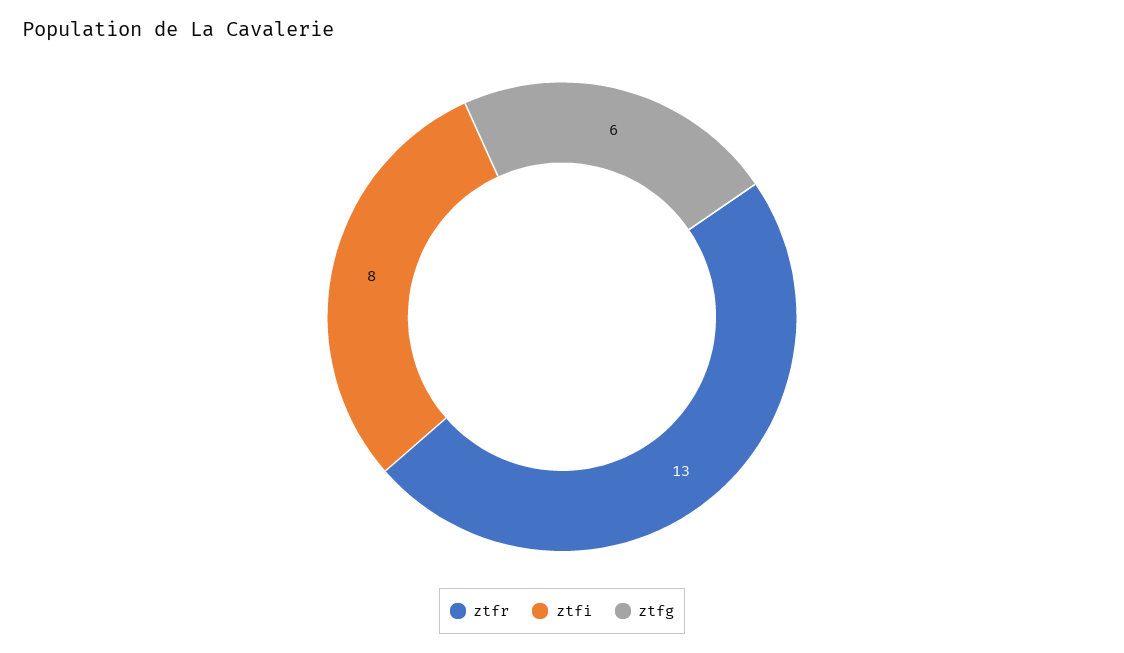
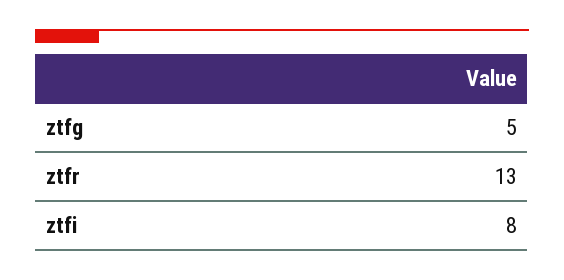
ztfg: 6 -> 5

